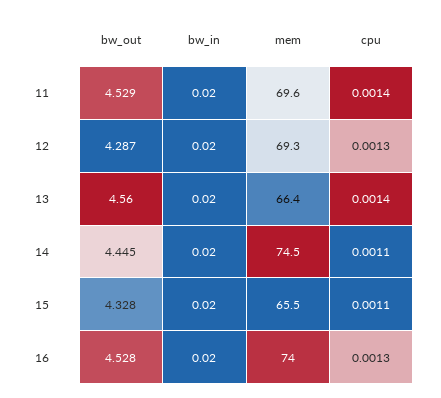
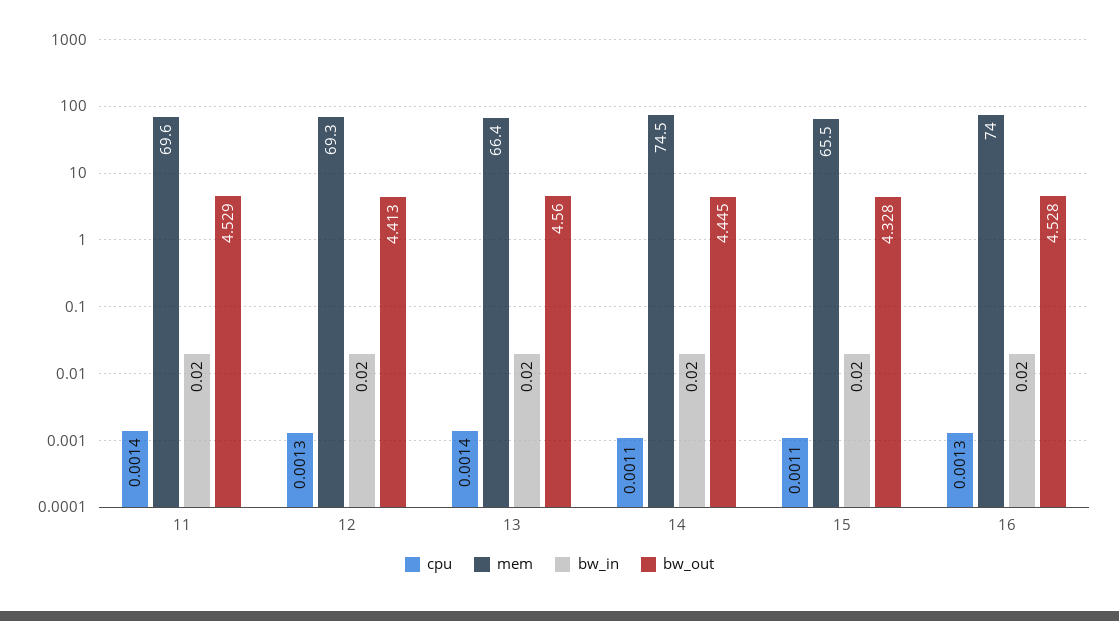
bw_out, 12: 4.287 -> 4.413

